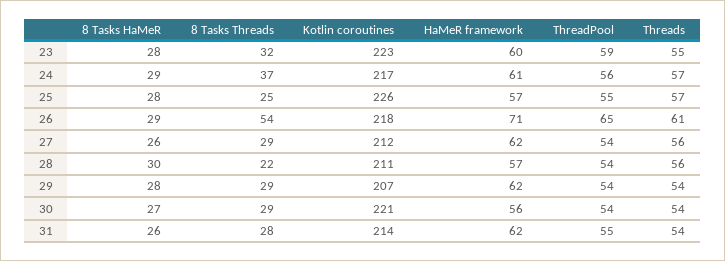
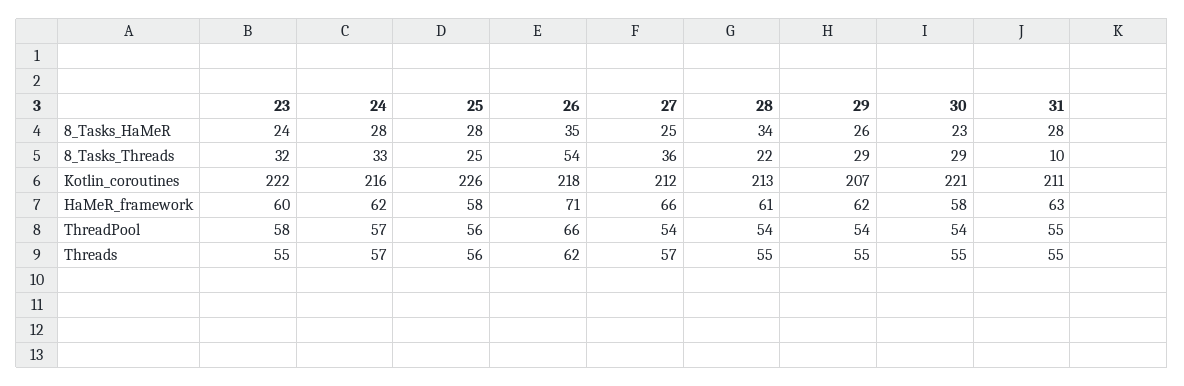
8 Tasks HaMeR, 23: 28 -> 24
Kotlin coroutines, 23: 223 -> 222
ThreadPool, 23: 59 -> 58
8 Tasks HaMeR, 24: 29 -> 28
8 Tasks Threads, 24: 37 -> 33
Kotlin coroutines, 24: 217 -> 216
HaMeR framework, 24: 61 -> 62
ThreadPool, 24: 56 -> 57
HaMeR framework, 25: 57 -> 58
ThreadPool, 25: 55 -> 56
Threads, 25: 57 -> 56
8 Tasks HaMeR, 26: 29 -> 35
ThreadPool, 26: 65 -> 66
Threads, 26: 61 -> 62
8 Tasks HaMeR, 27: 26 -> 25
8 Tasks Threads, 27: 29 -> 36
HaMeR framework, 27: 62 -> 66
Threads, 27: 56 -> 57
8 Tasks HaMeR, 28: 30 -> 34
Kotlin coroutines, 28: 211 -> 213
HaMeR framework, 28: 57 -> 61
Threads, 28: 56 -> 55
8 Tasks HaMeR, 29: 28 -> 26
Threads, 29: 54 -> 55
8 Tasks HaMeR, 30: 27 -> 23
HaMeR framework, 30: 56 -> 58
Threads, 30: 54 -> 55
8 Tasks HaMeR, 31: 26 -> 28
8 Tasks Threads, 31: 28 -> 10
Kotlin coroutines, 31: 214 -> 211
HaMeR framework, 31: 62 -> 63
Threads, 31: 54 -> 55

